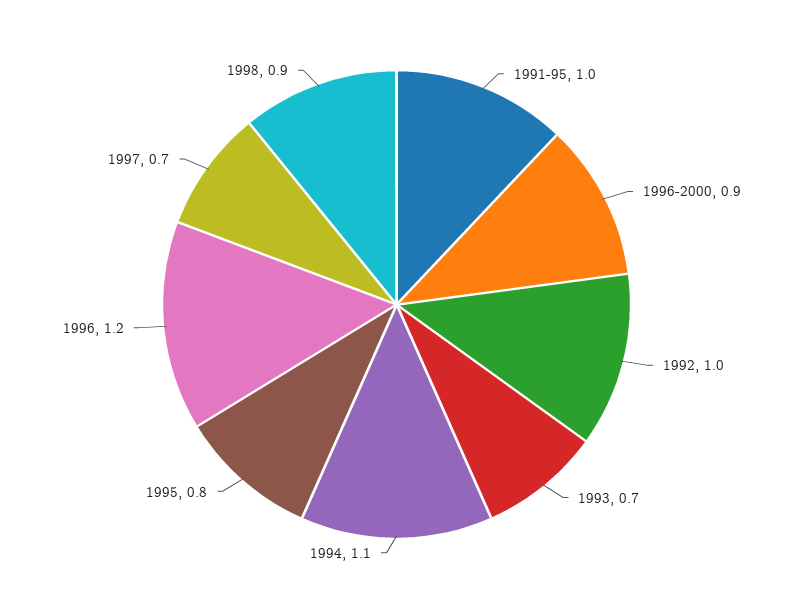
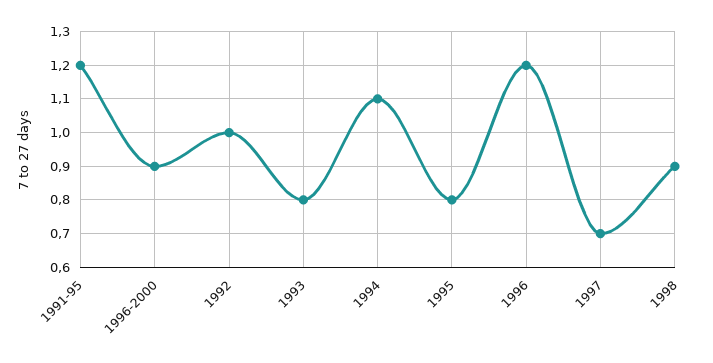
1991-95: 1 -> 1.2
1993: 0.7 -> 0.8

